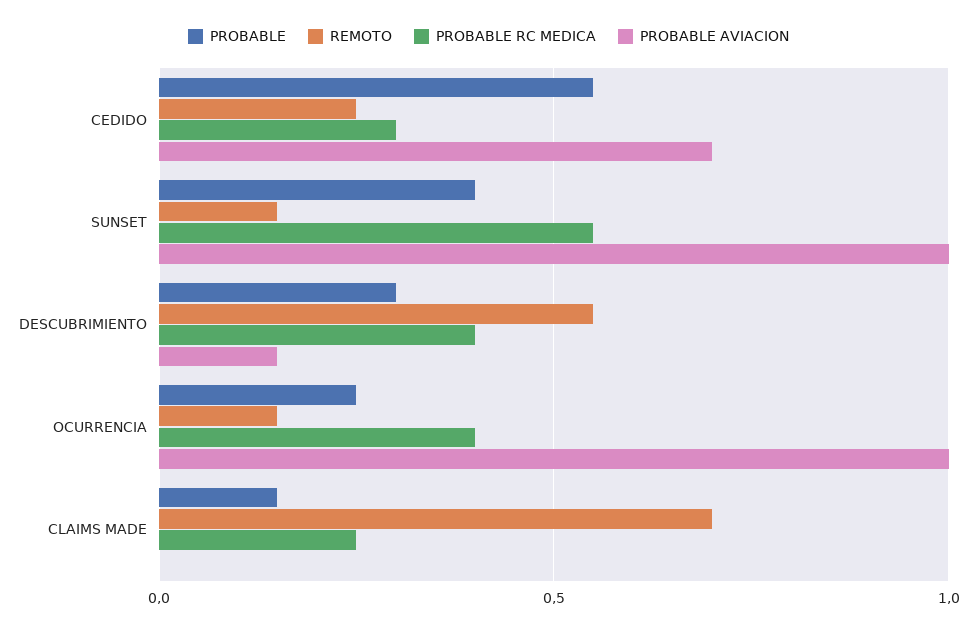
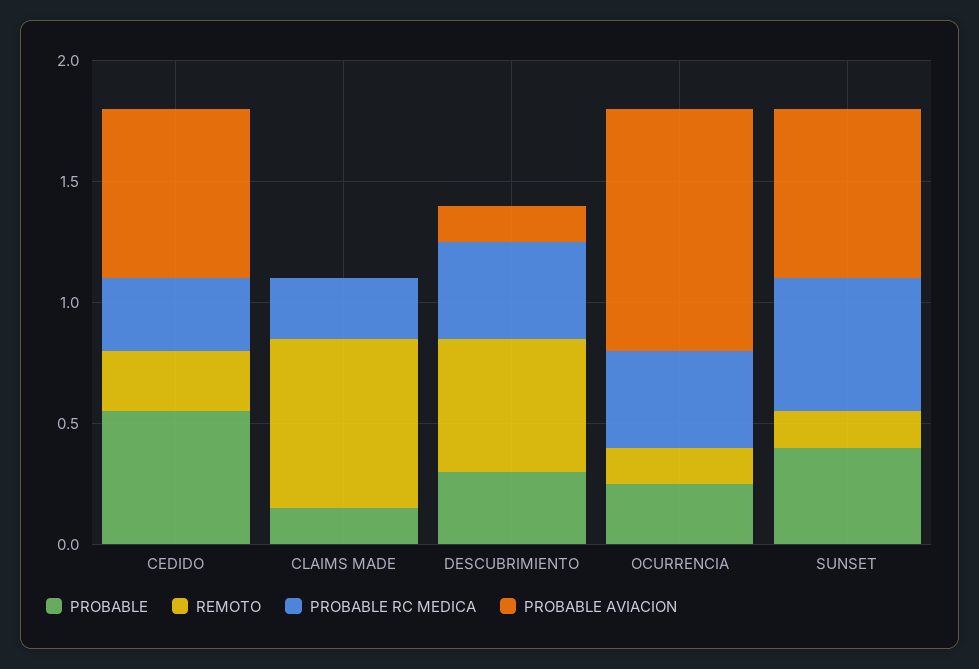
PROBABLE AVIACION, SUNSET: 1 -> 0.7

